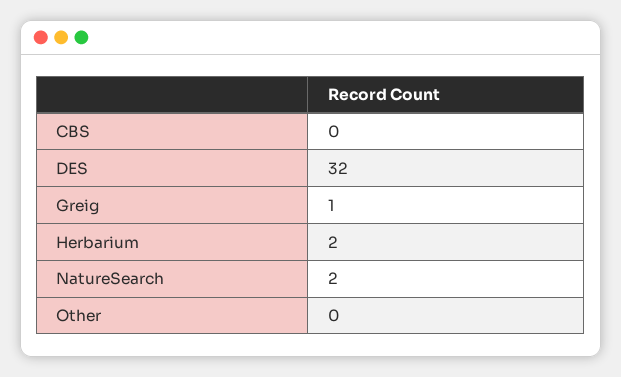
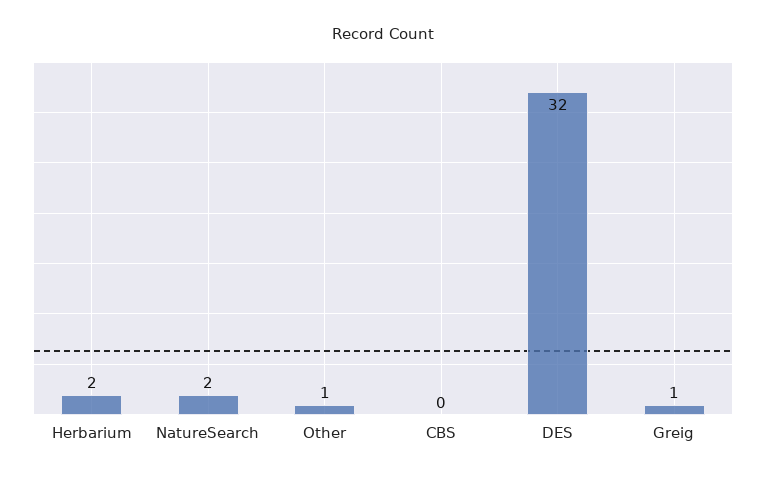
Other: 0 -> 1

